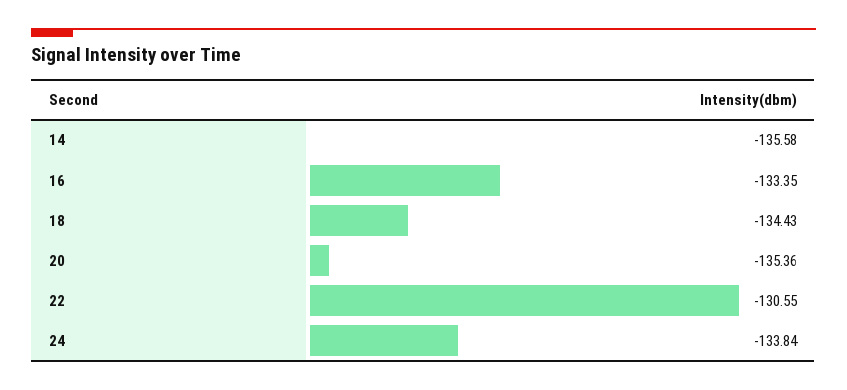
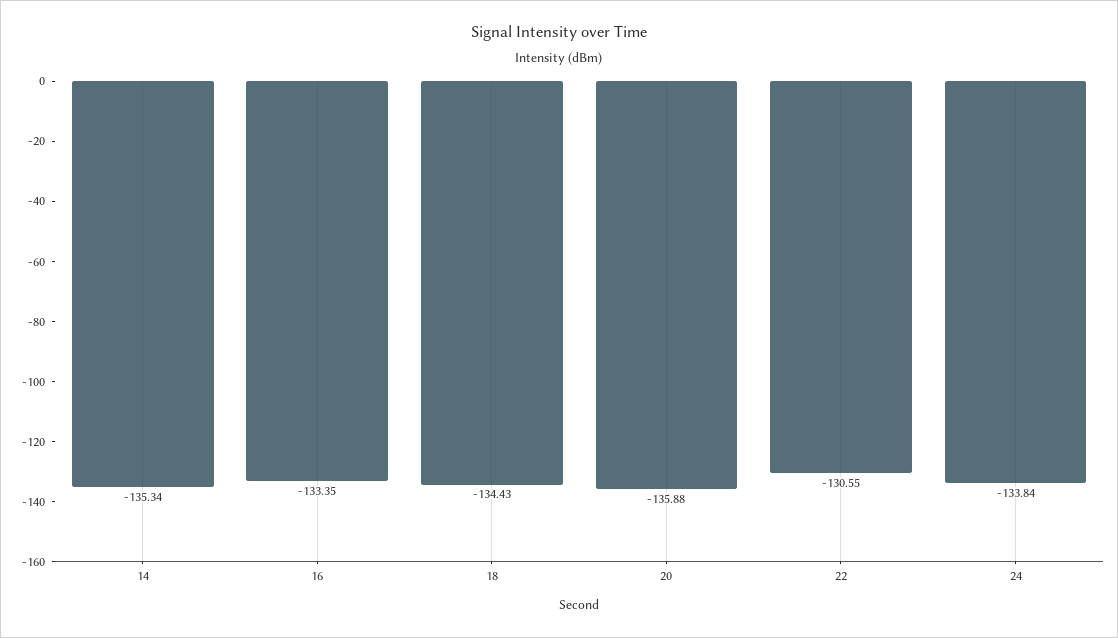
14: -135.58 -> -135.34
20: -135.36 -> -135.88

